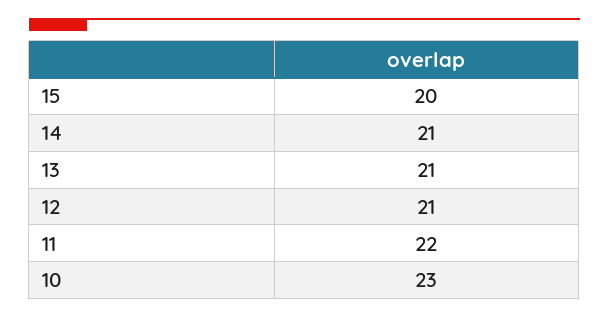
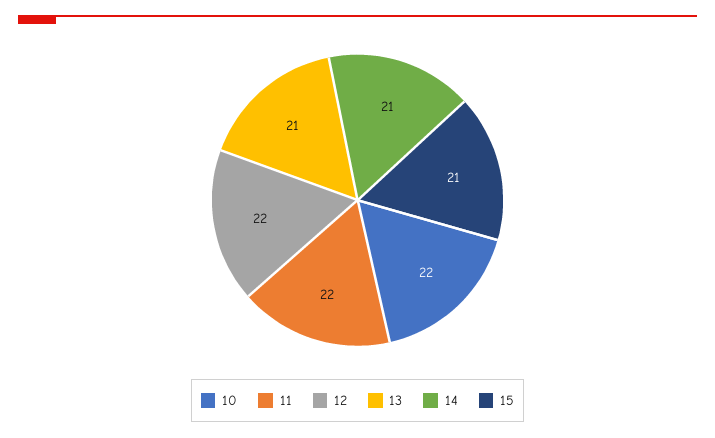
15: 20 -> 21
12: 21 -> 22
10: 23 -> 22

